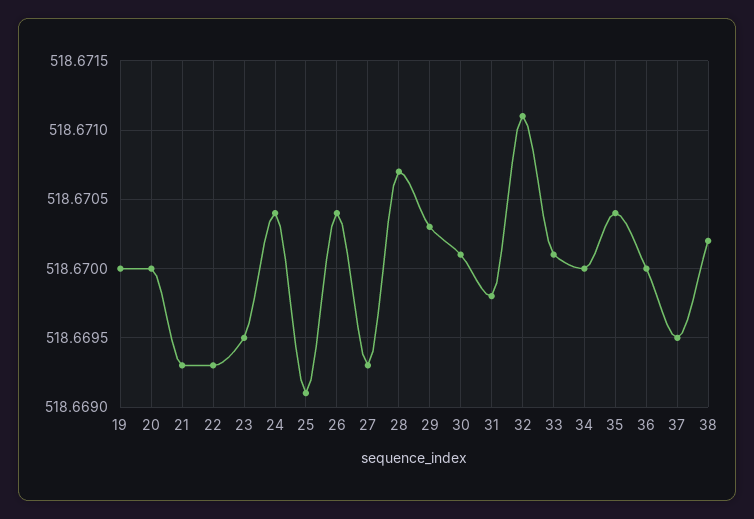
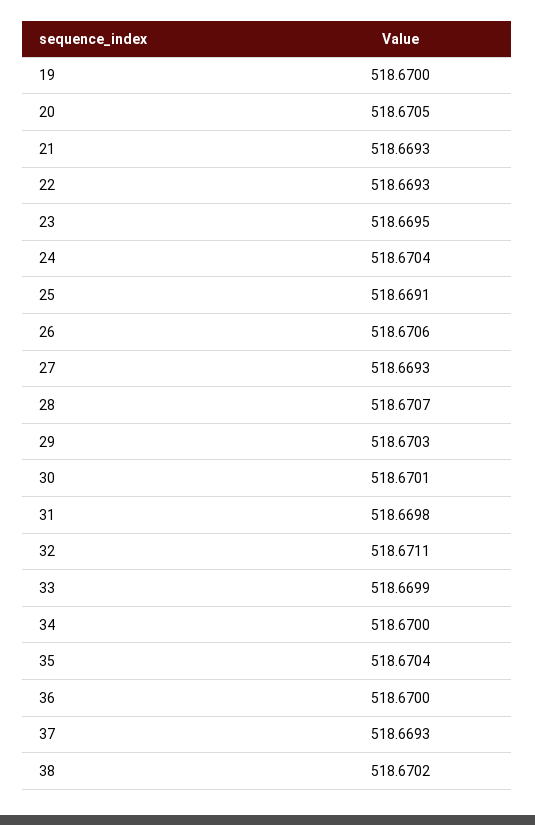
20: 518.67 -> 518.6705
26: 518.6704 -> 518.6706
33: 518.6701 -> 518.6699
37: 518.6695 -> 518.6693

